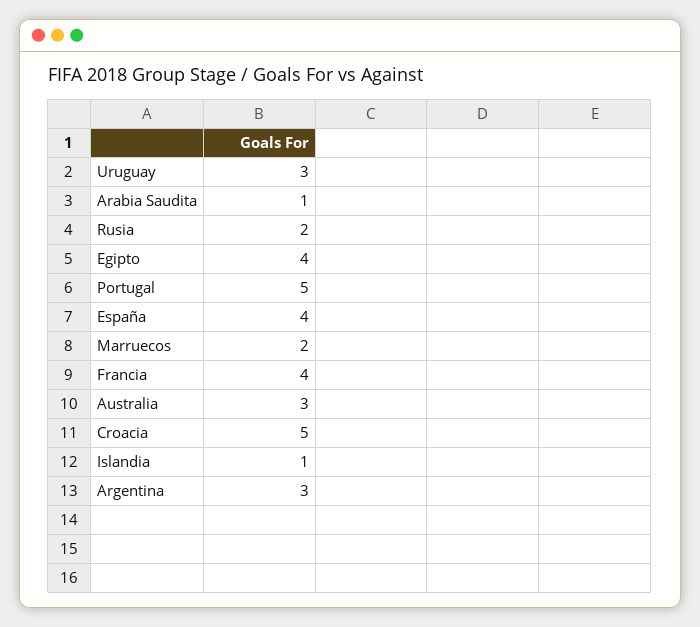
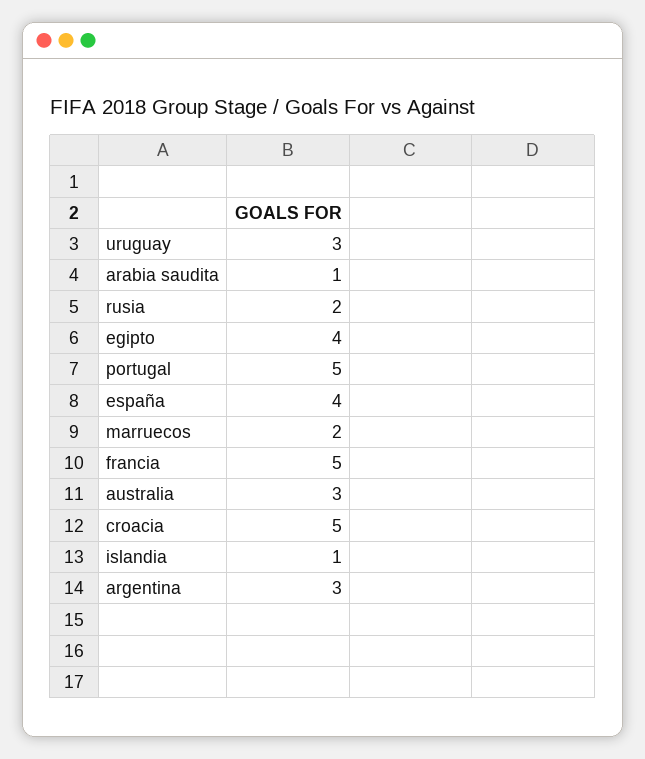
Francia: 4 -> 5

